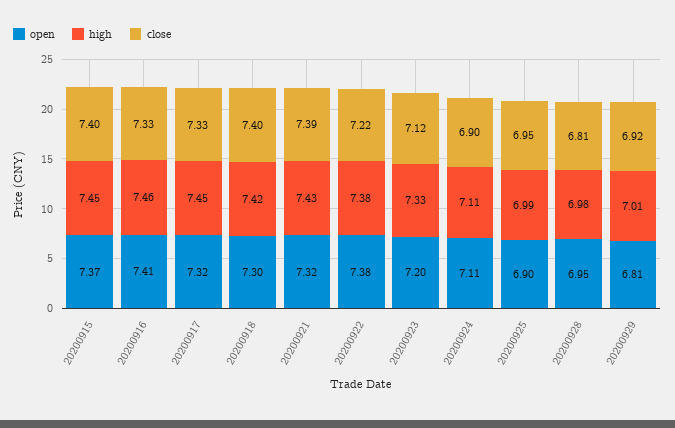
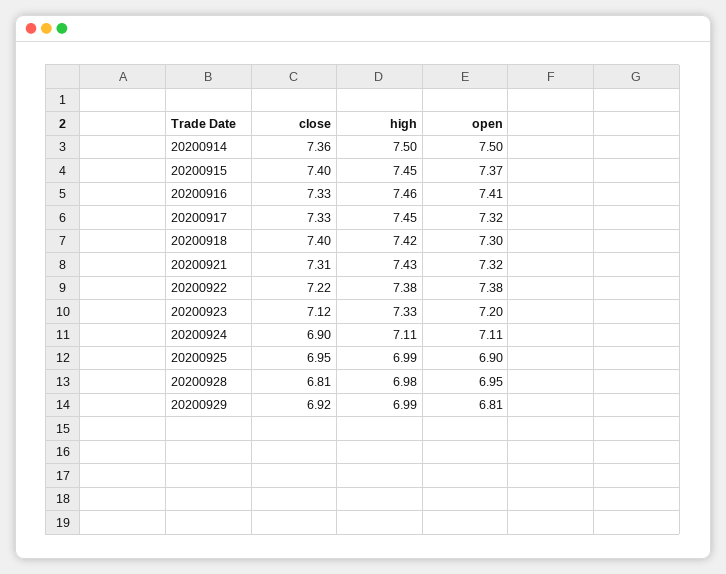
close, 20200921: 7.39 -> 7.31
high, 20200929: 7.01 -> 6.99
close, 20200914: none -> 7.36
high, 20200914: none -> 7.5
open, 20200914: none -> 7.5

